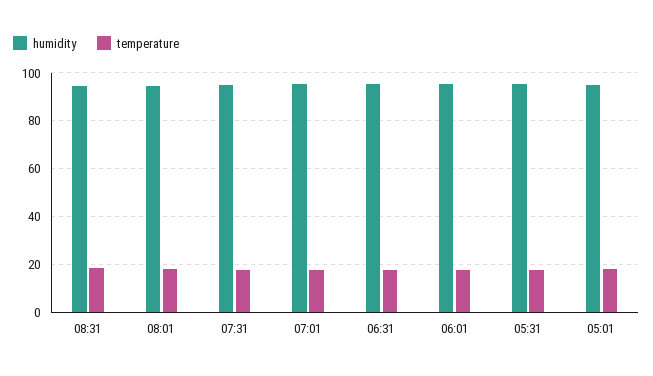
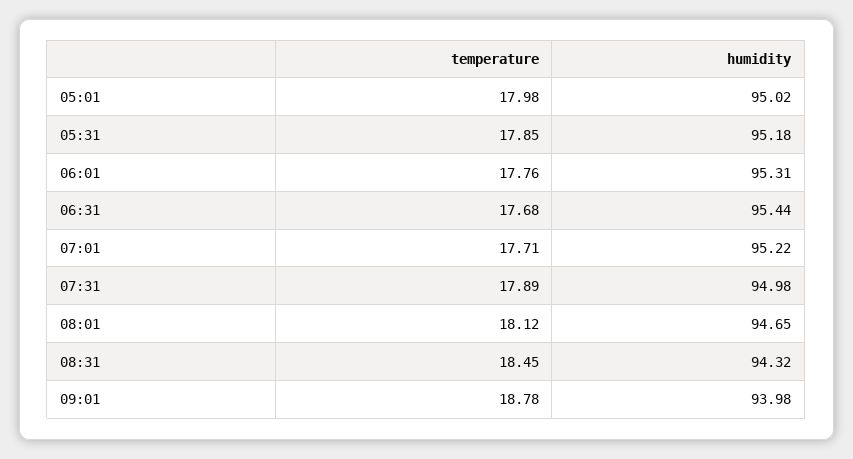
temperature, 09:01: none -> 18.78
humidity, 09:01: none -> 93.98

